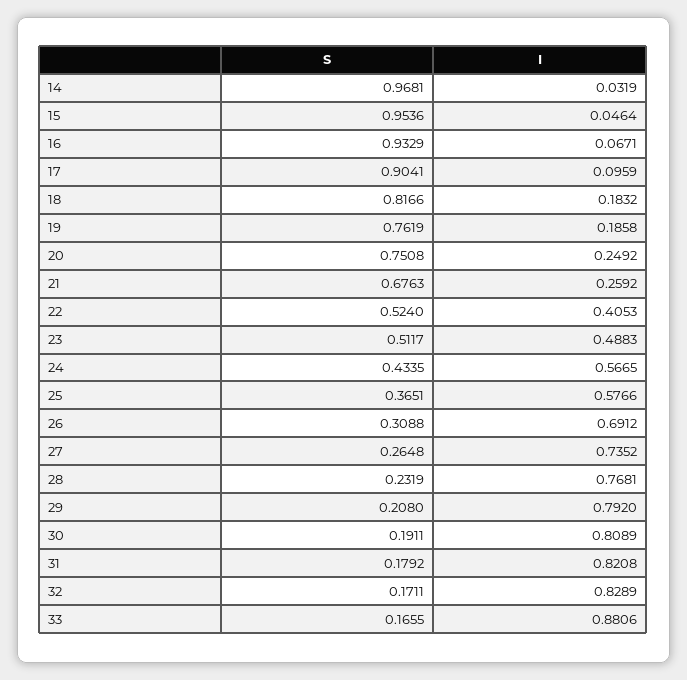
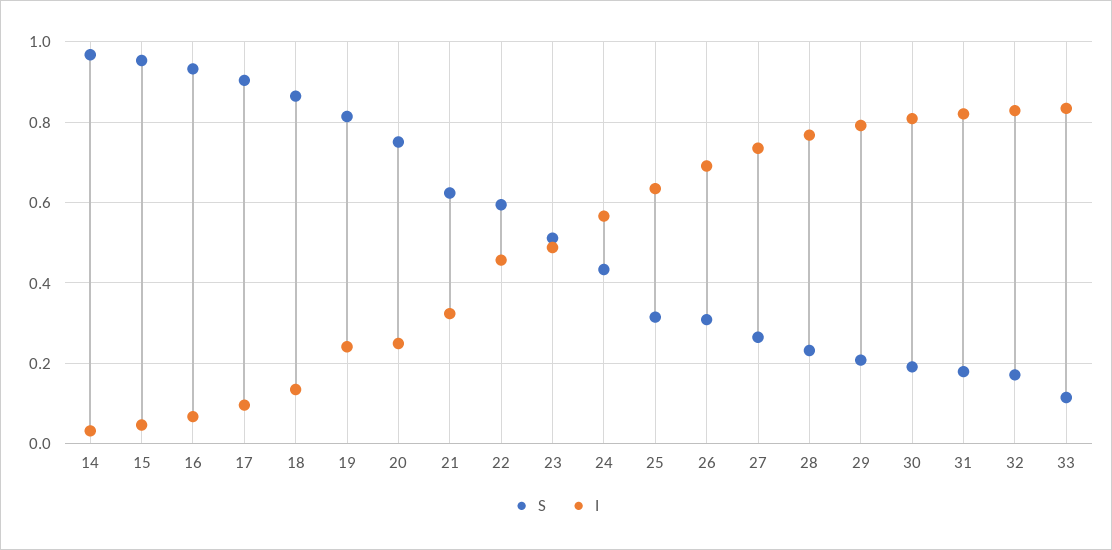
S, 18: 0.8166 -> 0.86
I, 18: 0.1832 -> 0.14
S, 19: 0.7619 -> 0.82
I, 19: 0.1858 -> 0.24
S, 21: 0.6763 -> 0.62
I, 21: 0.2592 -> 0.32
S, 22: 0.524 -> 0.6
I, 22: 0.4053 -> 0.46
S, 25: 0.3651 -> 0.32
I, 25: 0.5766 -> 0.64
S, 33: 0.1655 -> 0.12
I, 33: 0.8806 -> 0.84

